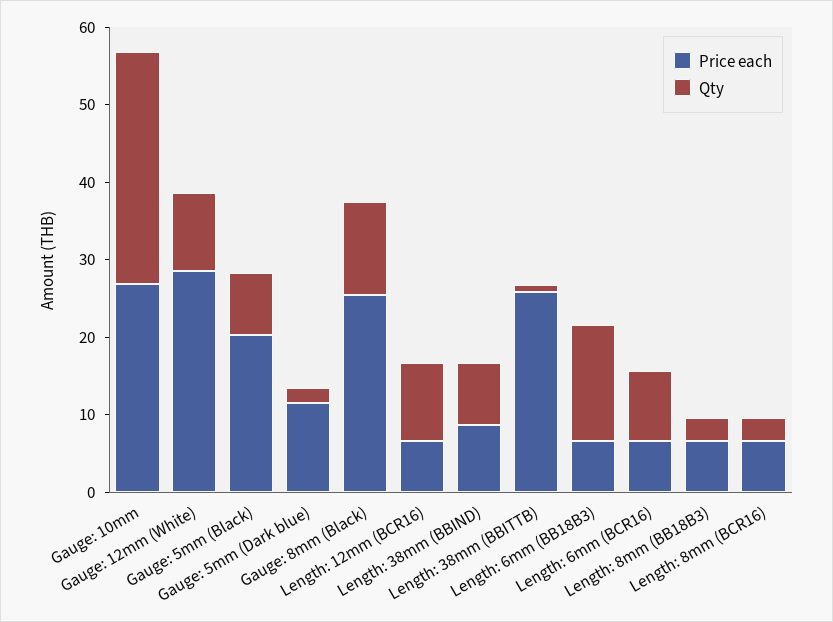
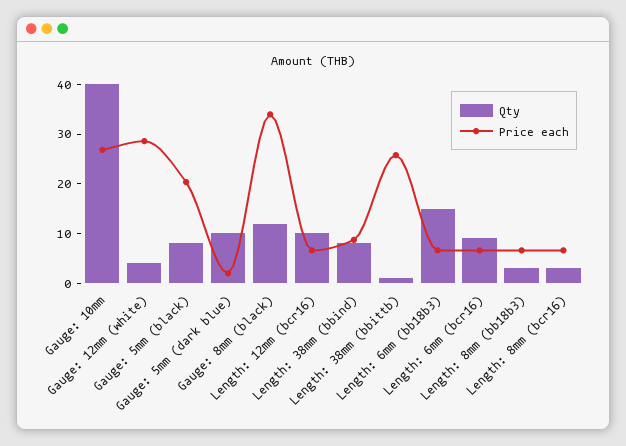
Qty, Gauge: 10mm: 30 -> 40
Qty, Gauge: 12mm (White): 10 -> 4
Price each, Gauge: 5mm (Dark blue): 12 -> 2
Qty, Gauge: 5mm (Dark blue): 2 -> 10
Price each, Gauge: 8mm (Black): 26 -> 34

